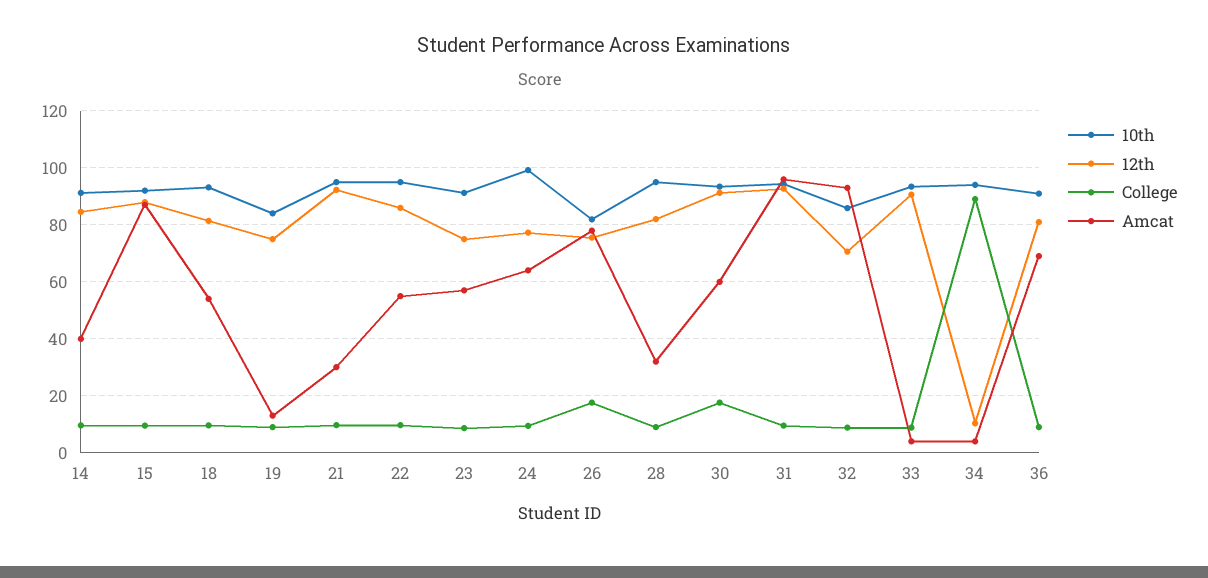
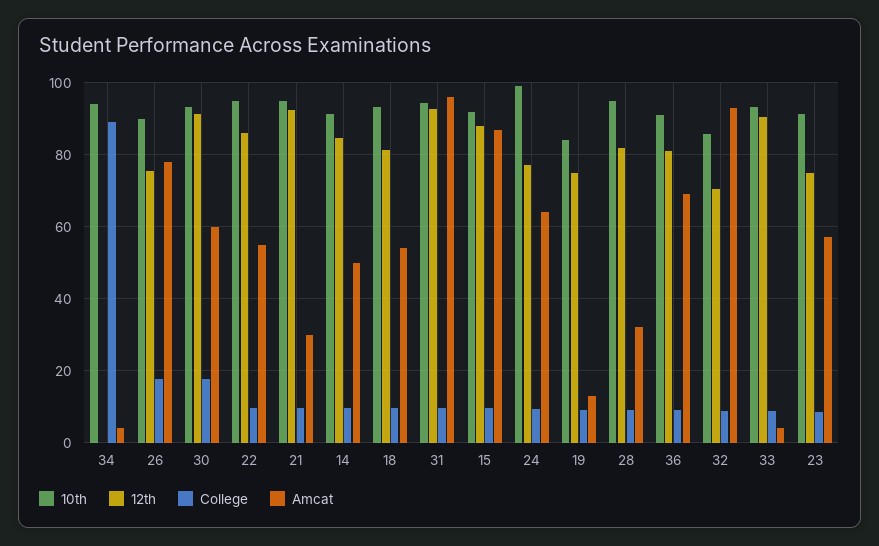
Amcat, 14: 40 -> 50
10th, 26: 82.5 -> 90
12th, 34: 10 -> 0

